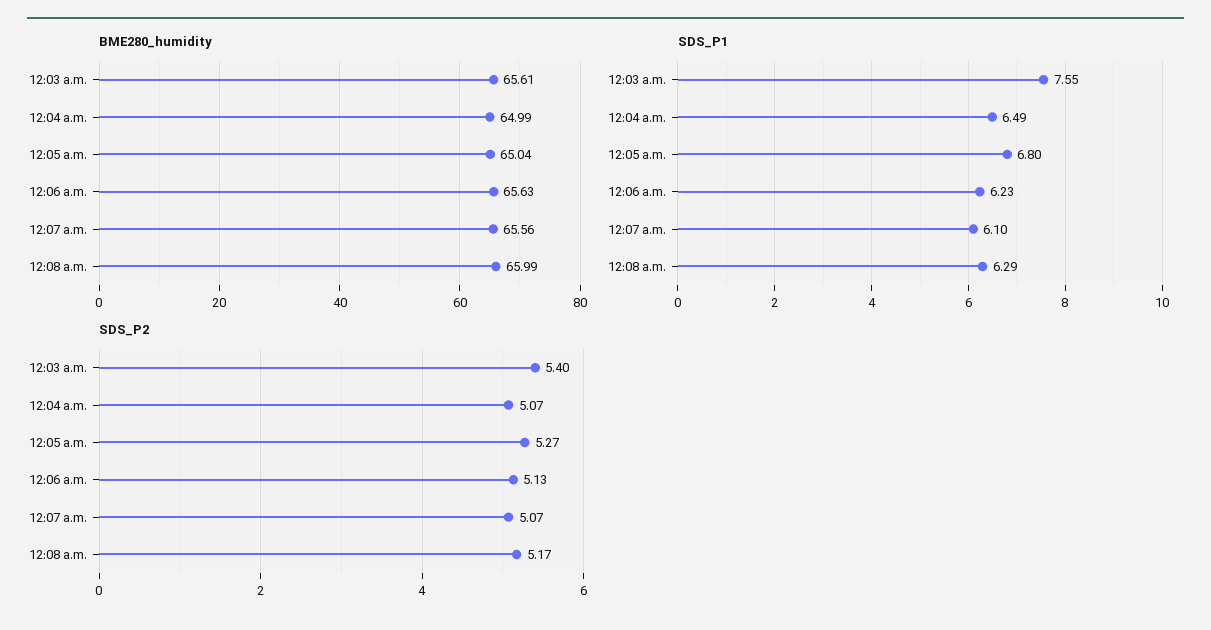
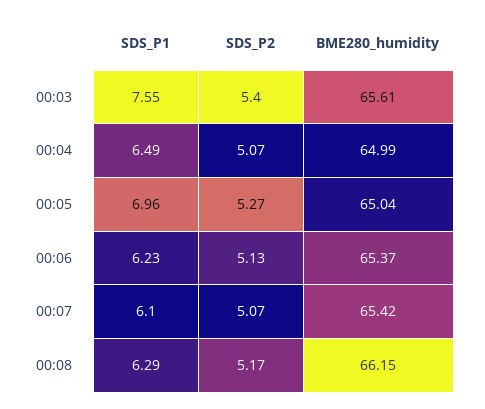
BME280_humidity, 12:06 a.m.: 65.63 -> 65.37
BME280_humidity, 12:07 a.m.: 65.56 -> 65.42
BME280_humidity, 12:08 a.m.: 65.99 -> 66.15
SDS_P1, 12:05 a.m.: 6.8 -> 6.96

